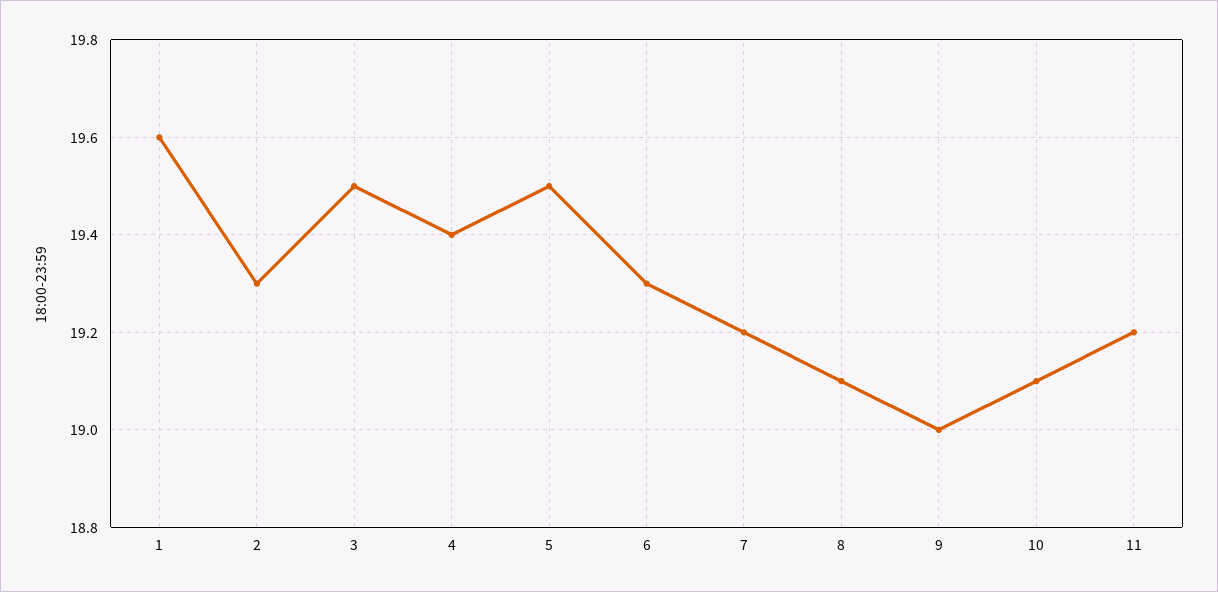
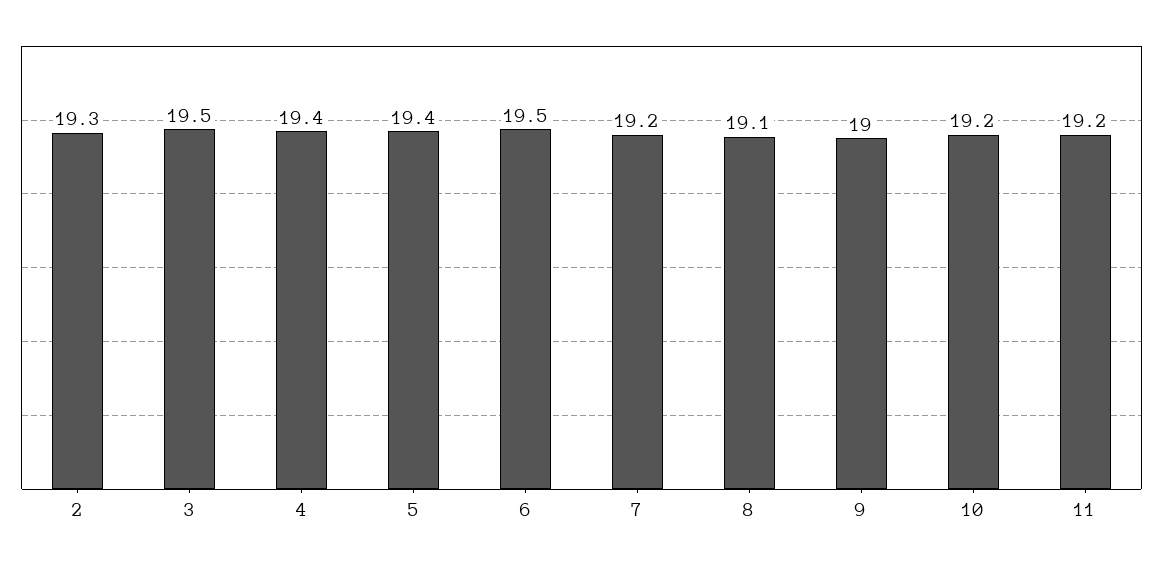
1: 19.6 -> none
5: 19.5 -> 19.4
6: 19.3 -> 19.5
10: 19.1 -> 19.2

